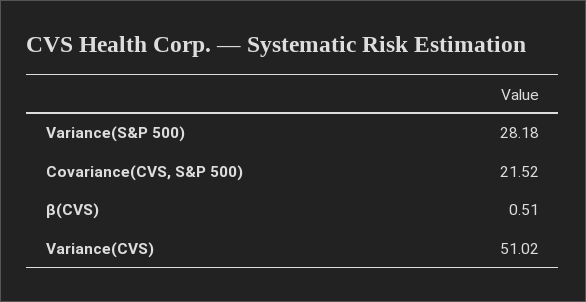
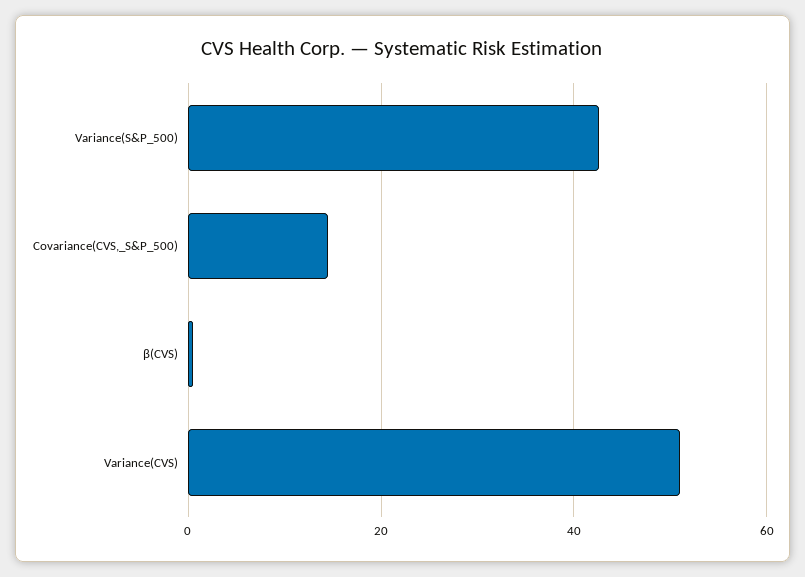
Variance(S&P 500): 28.18 -> 42
Covariance(CVS, S&P 500): 21.52 -> 14

